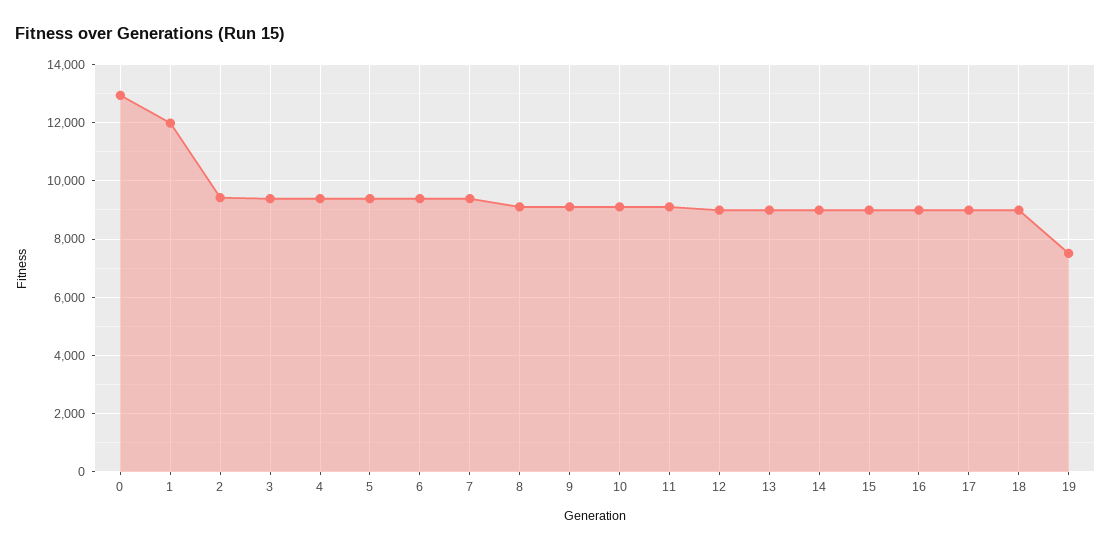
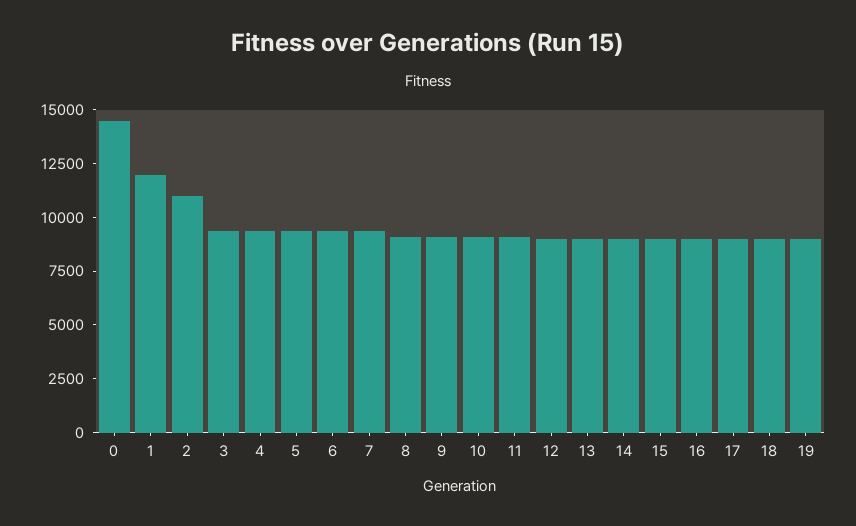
0: 13000 -> 14500
2: 9500 -> 11000
19: 7500 -> 9000

